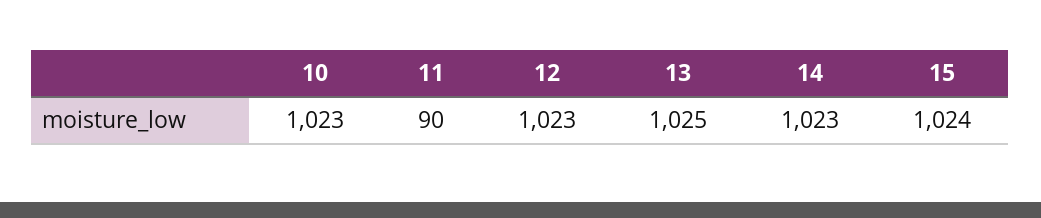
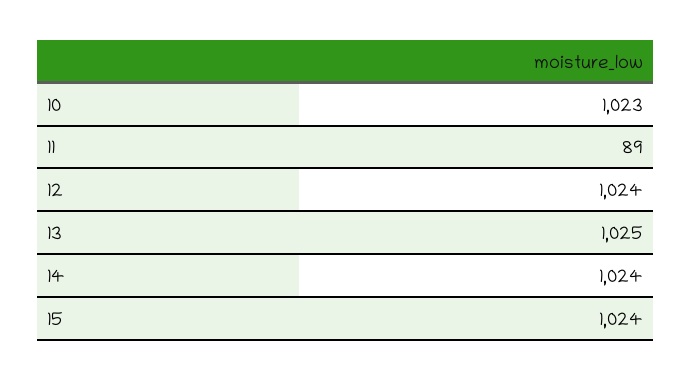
11: 90 -> 89
12: 1023 -> 1024
14: 1023 -> 1024

